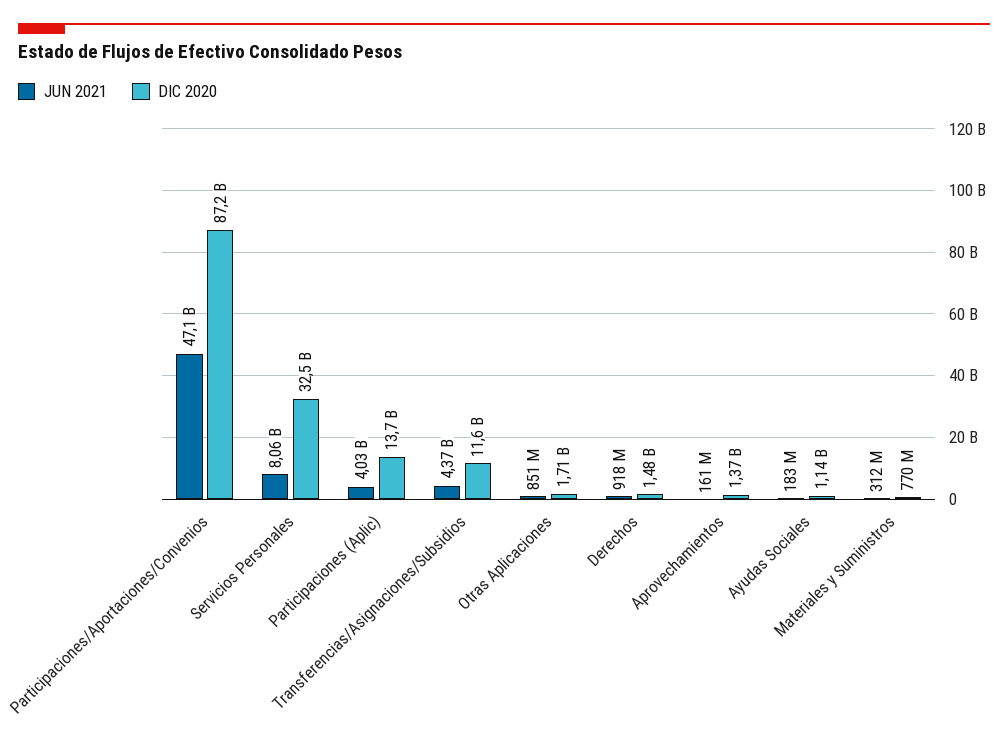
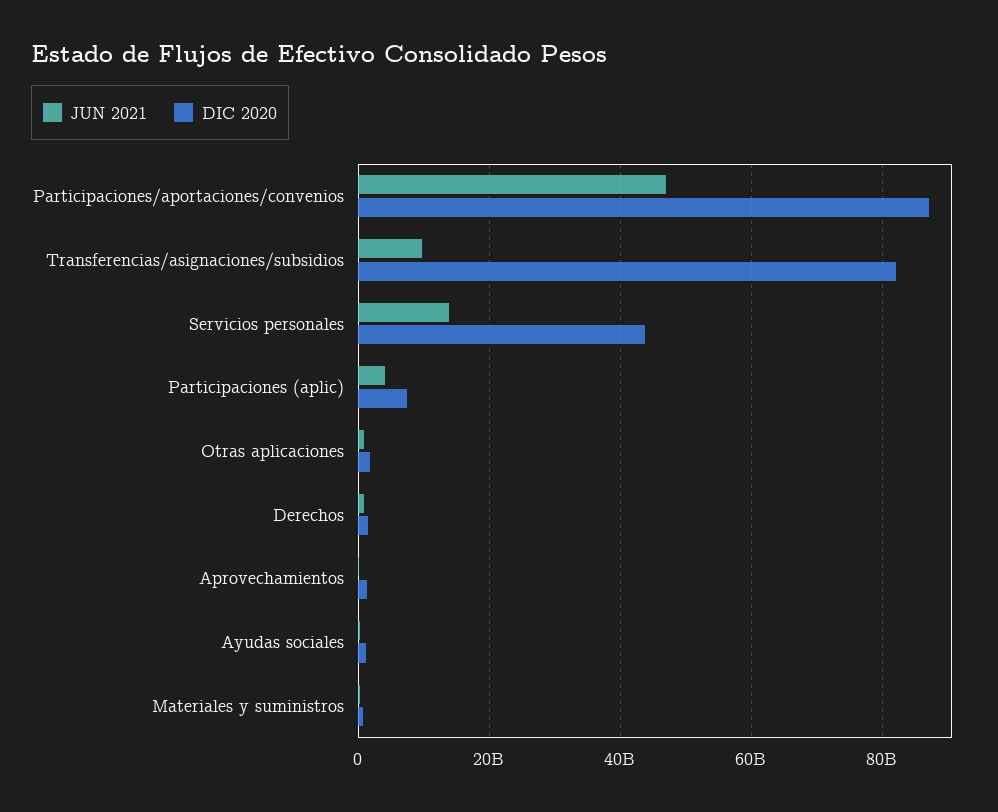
JUN 2021, Servicios Personales: 8060000000 -> 14000000000
DIC 2020, Servicios Personales: 32500000000 -> 44000000000
DIC 2020, Participaciones (Aplic): 13700000000 -> 8000000000
JUN 2021, Transferencias/Asignaciones/Subsidios: 4370000000 -> 10000000000
DIC 2020, Transferencias/Asignaciones/Subsidios: 11600000000 -> 82000000000

